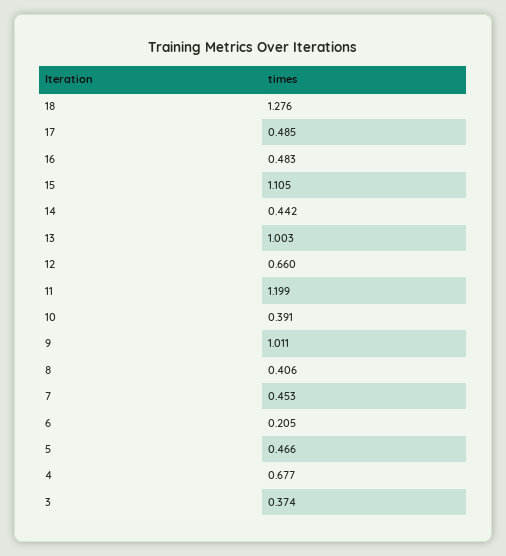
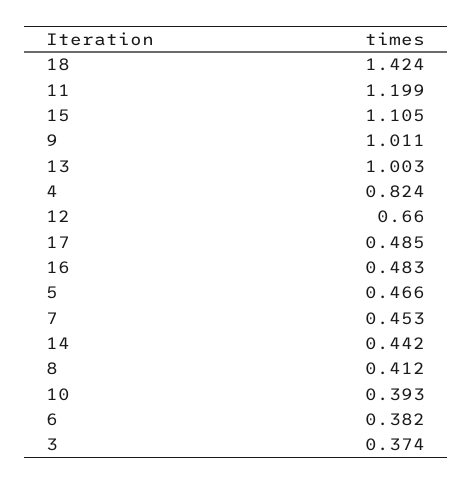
18: 1.276 -> 1.424
10: 0.391 -> 0.393
8: 0.406 -> 0.412
6: 0.205 -> 0.382
4: 0.677 -> 0.824

